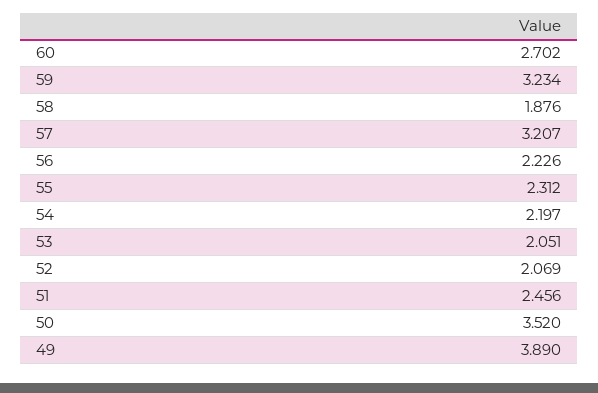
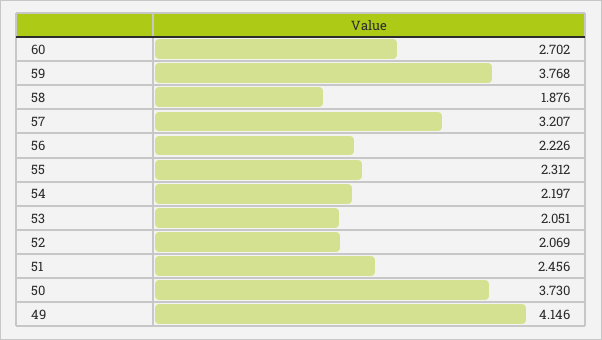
59: 3.234 -> 3.768
50: 3.52 -> 3.73
49: 3.89 -> 4.146

